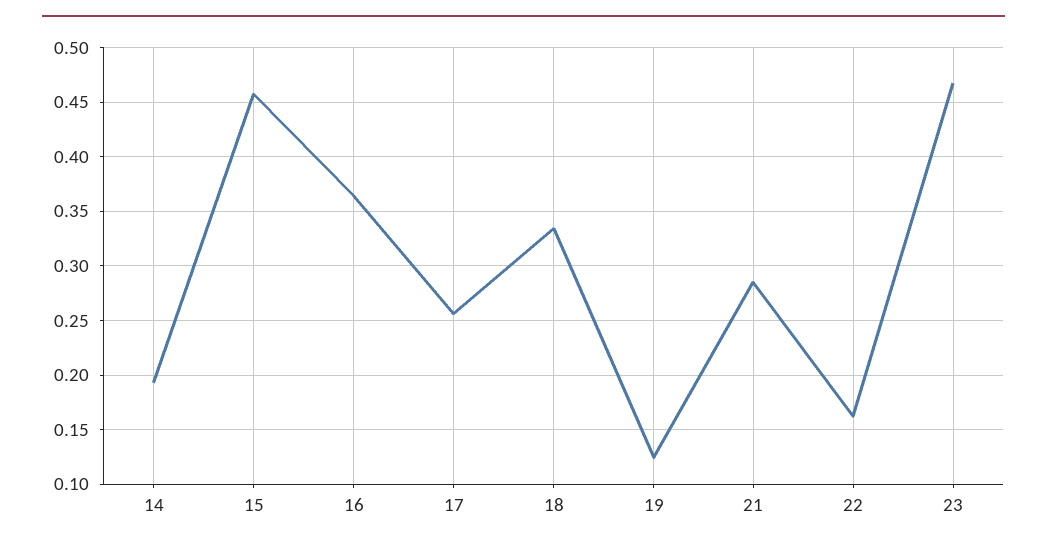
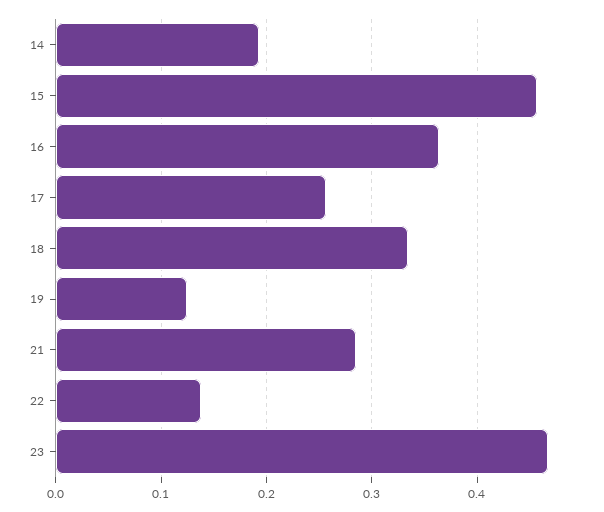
22: 0.16 -> 0.14

